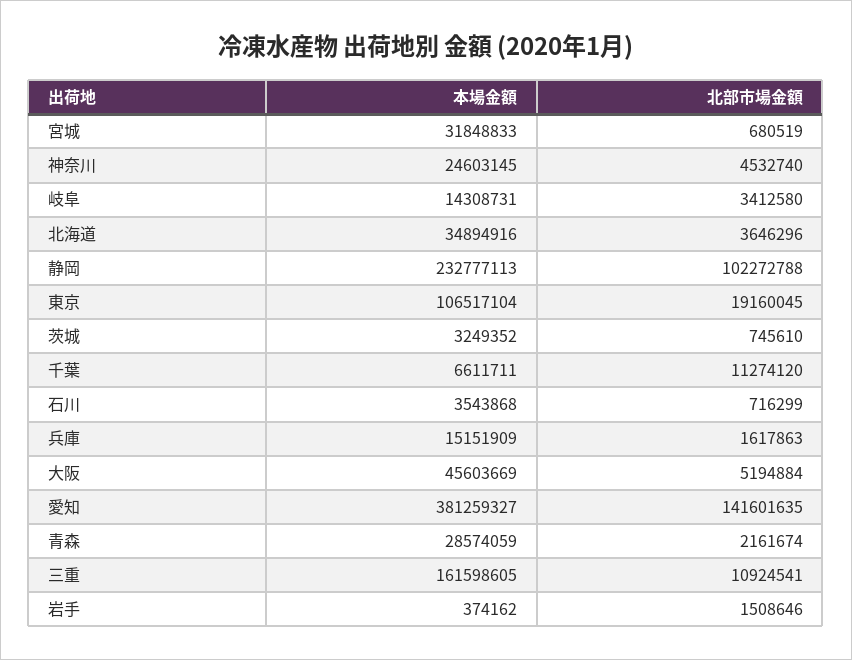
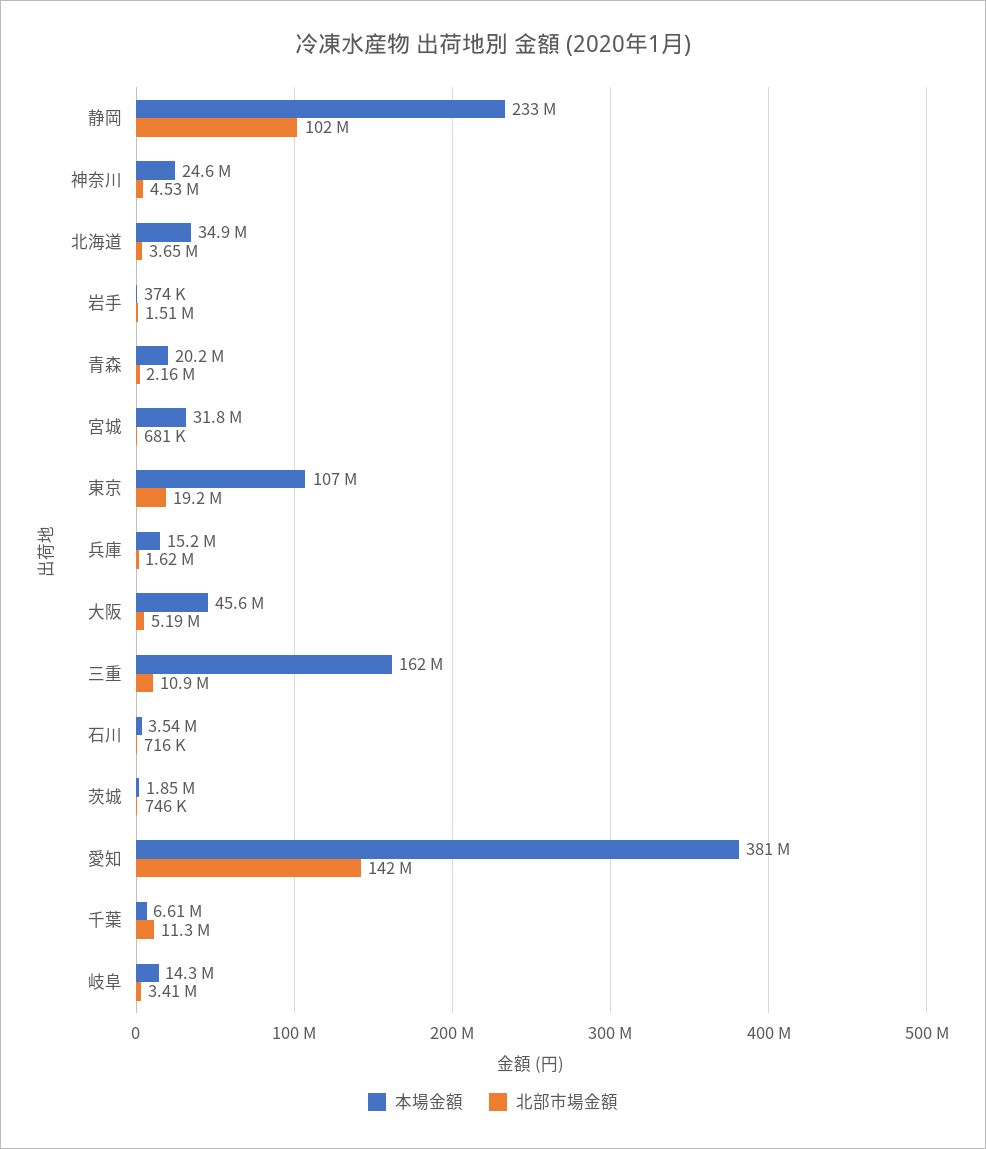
本場金額, 茨城: 3249352 -> 1850000
本場金額, 青森: 28574059 -> 20200000

